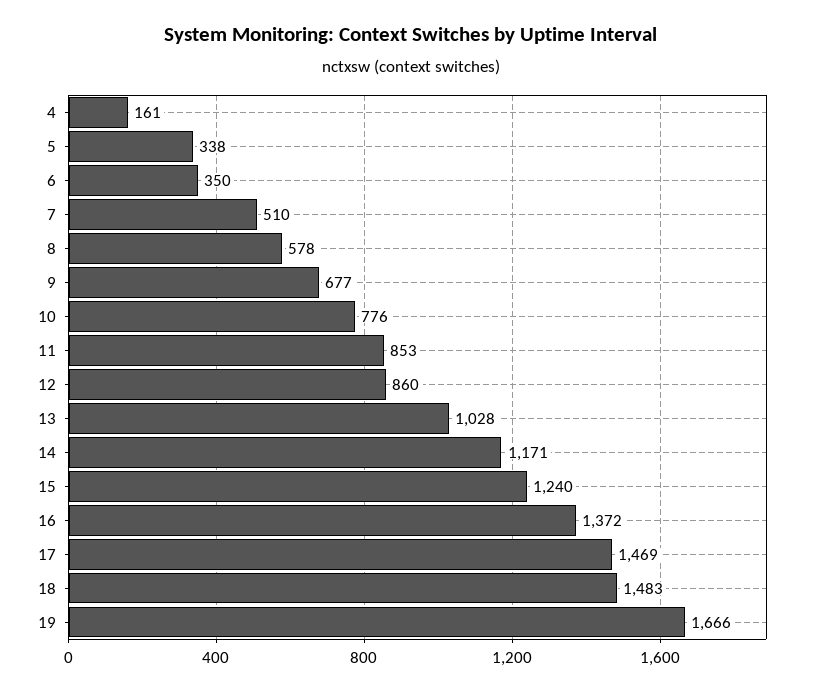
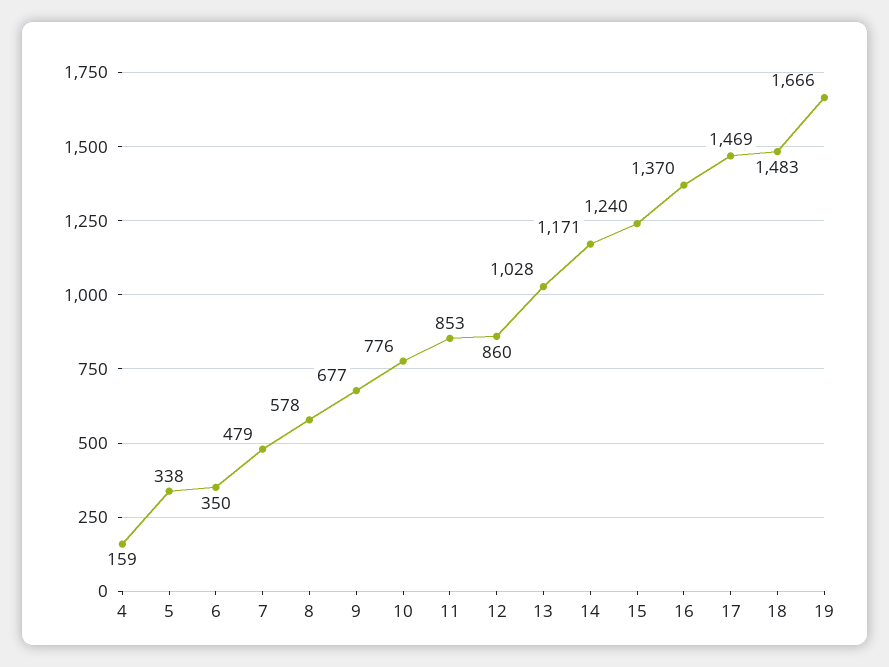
4: 161 -> 159
7: 510 -> 479
16: 1372 -> 1370

